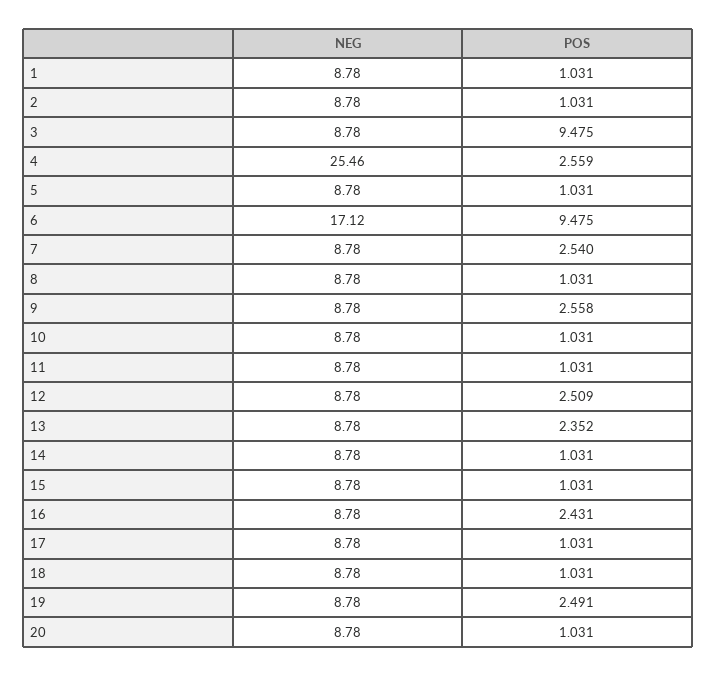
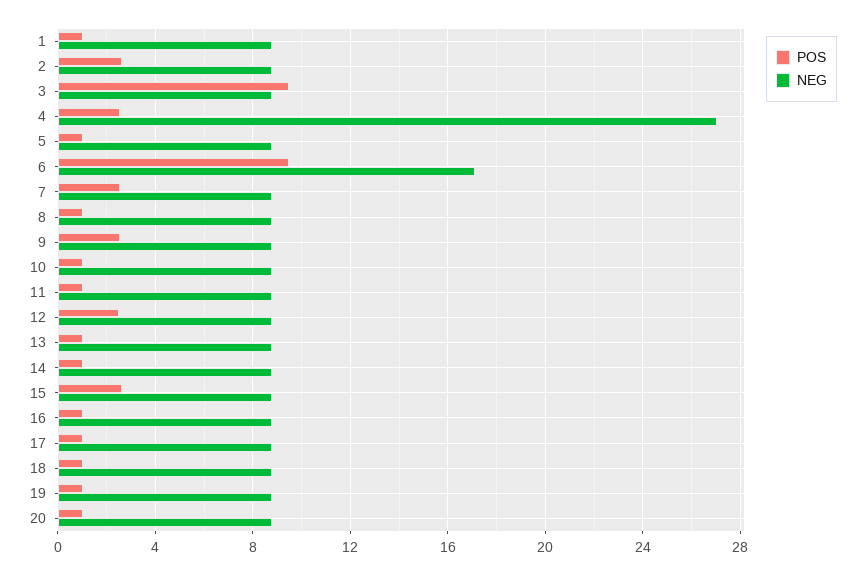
POS, 2: 1.031 -> 2.5
NEG, 4: 25.46 -> 27
POS, 13: 2.352 -> 1
POS, 15: 1.031 -> 2.5
POS, 16: 2.431 -> 1
POS, 19: 2.491 -> 1

